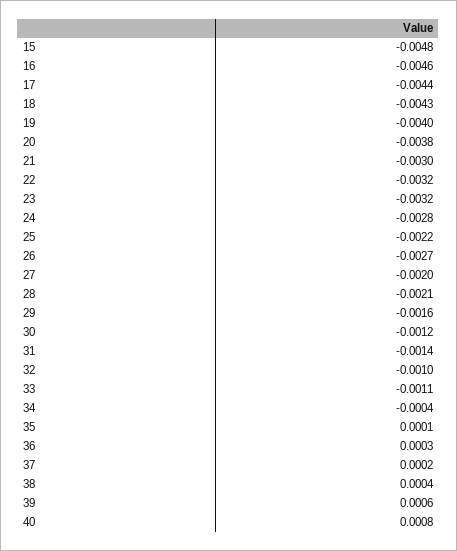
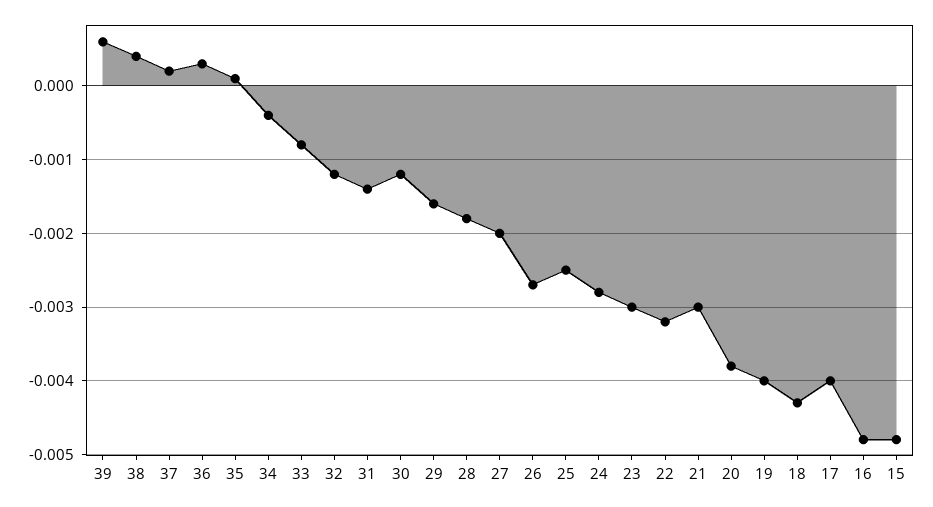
16: -0.0046 -> -0.0048
17: -0.0044 -> -0.004
23: -0.0032 -> -0.003
25: -0.0022 -> -0.0025
28: -0.0021 -> -0.0018
32: -0.001 -> -0.0012
33: -0.0011 -> -0.0008
40: 0.0008 -> none

